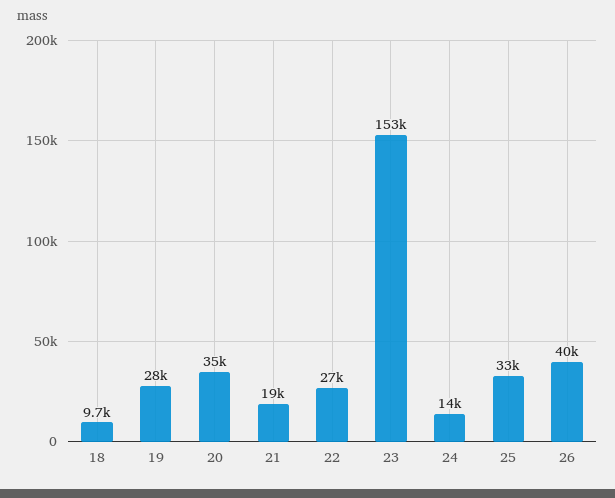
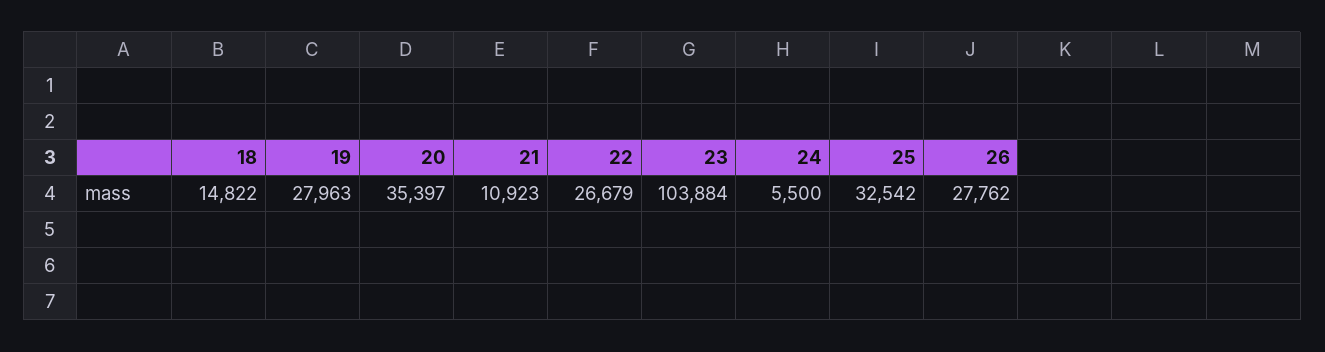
18: 9700 -> 14822
21: 19000 -> 10923
23: 153000 -> 103884
24: 14000 -> 5500
26: 40000 -> 27762

